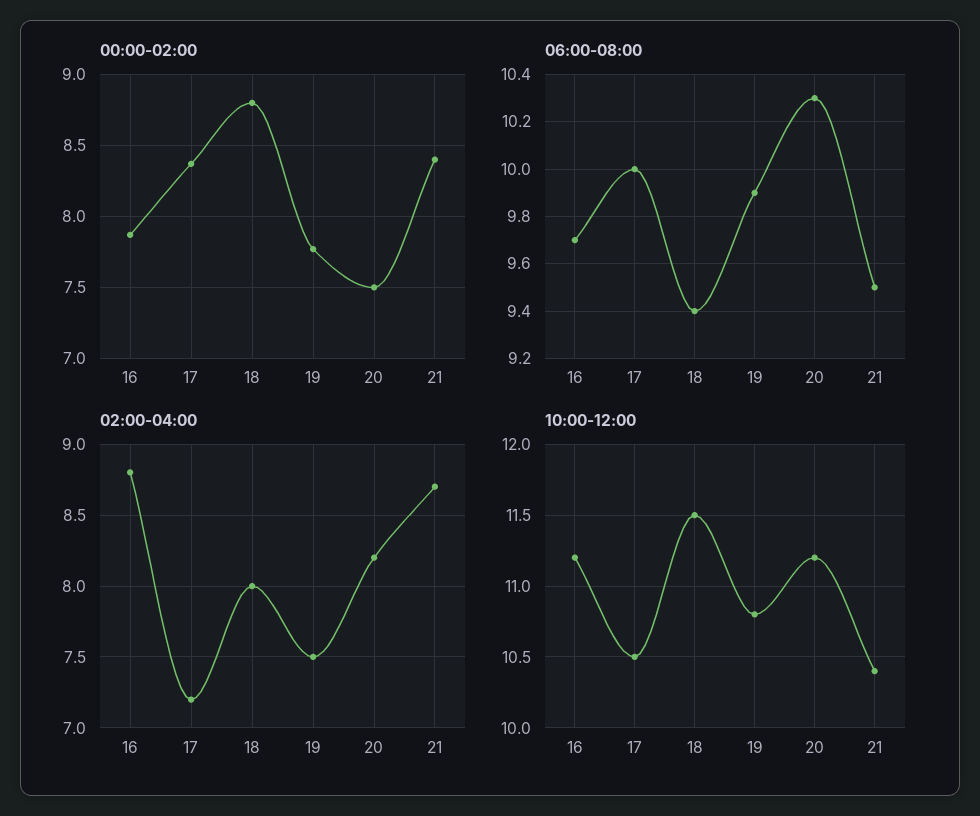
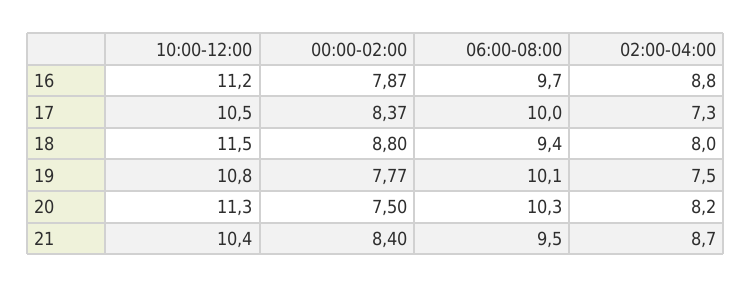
06:00-08:00, 19: 9.9 -> 10.1
02:00-04:00, 17: 7.2 -> 7.3
10:00-12:00, 20: 11.2 -> 11.3

